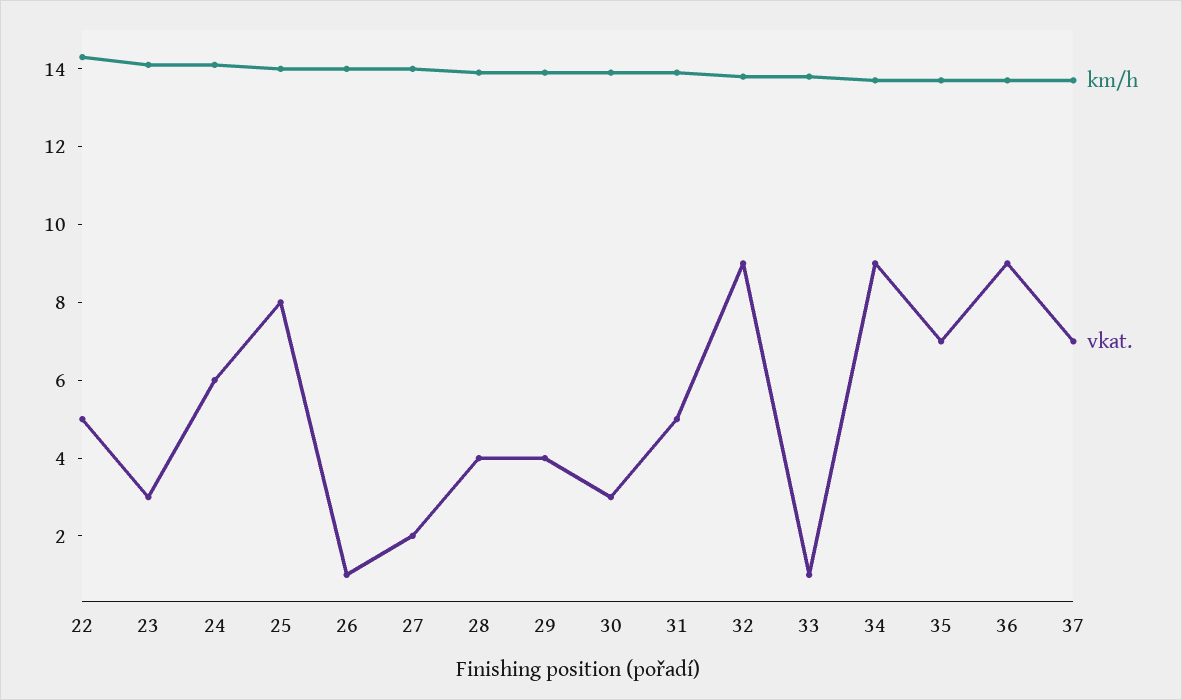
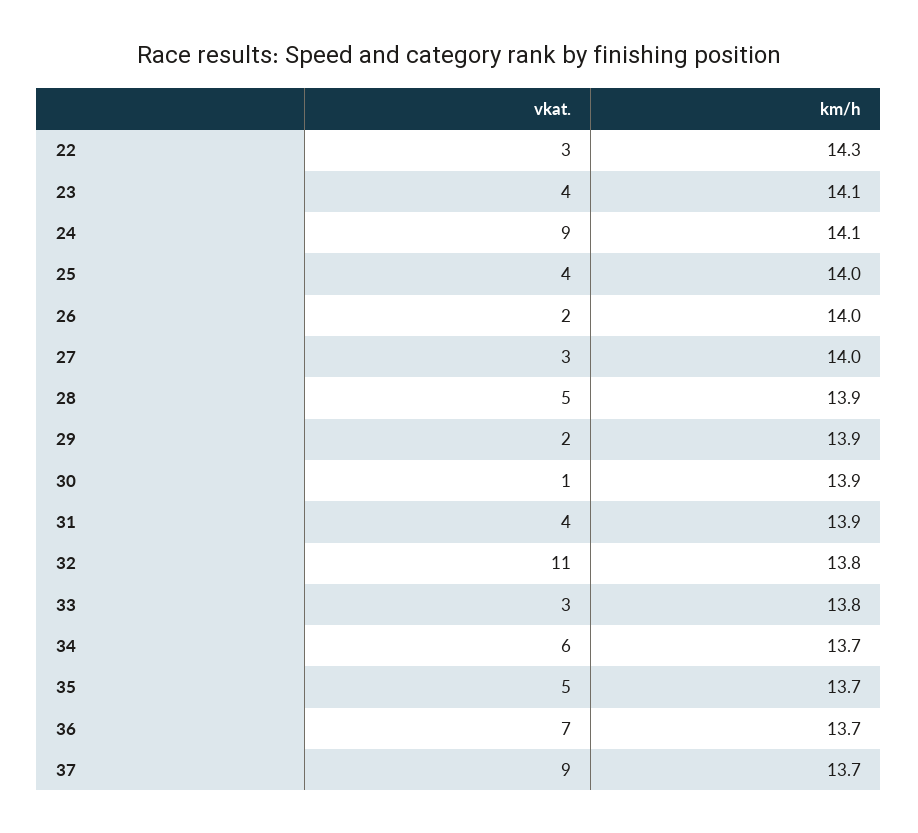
vkat., 22: 5 -> 3
vkat., 23: 3 -> 4
vkat., 24: 6 -> 9
vkat., 25: 8 -> 4
vkat., 26: 1 -> 2
vkat., 27: 2 -> 3
vkat., 28: 4 -> 5
vkat., 29: 4 -> 2
vkat., 30: 3 -> 1
vkat., 31: 5 -> 4
vkat., 32: 9 -> 11
vkat., 33: 1 -> 3
vkat., 34: 9 -> 6
vkat., 35: 7 -> 5
vkat., 36: 9 -> 7
vkat., 37: 7 -> 9

